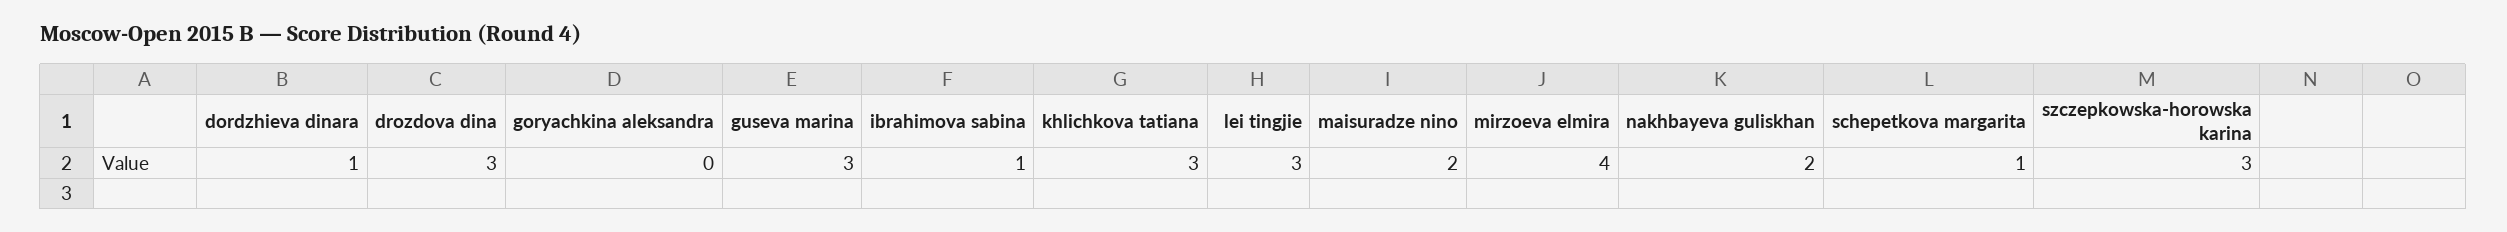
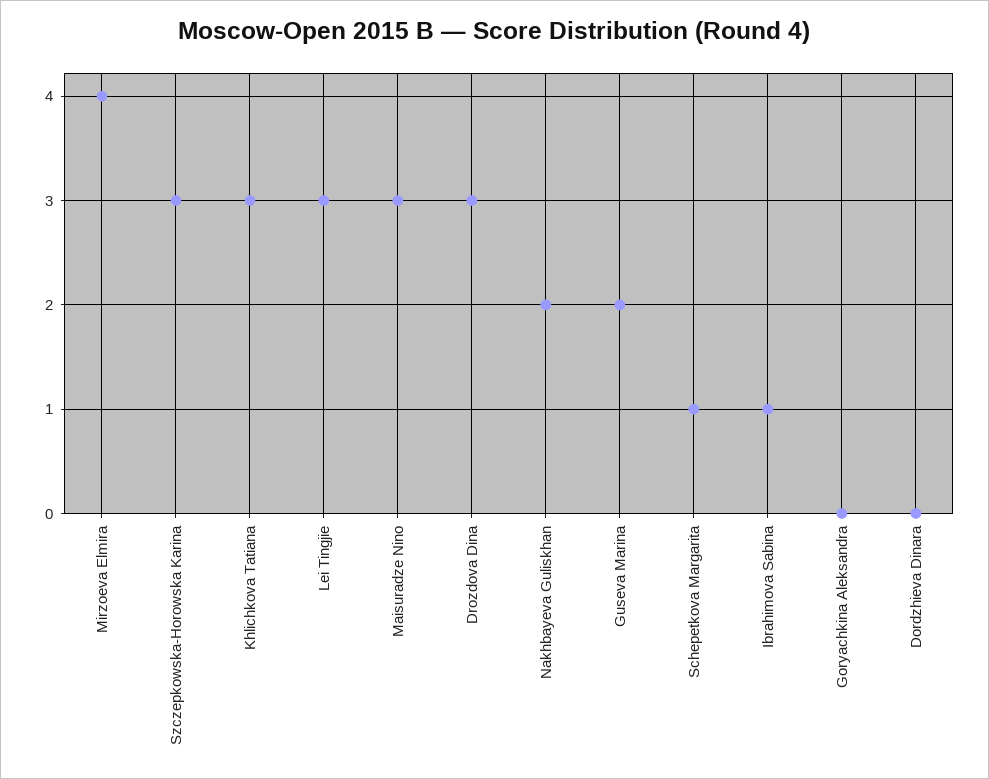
dordzhieva dinara: 1 -> 0
guseva marina: 3 -> 2
maisuradze nino: 2 -> 3

